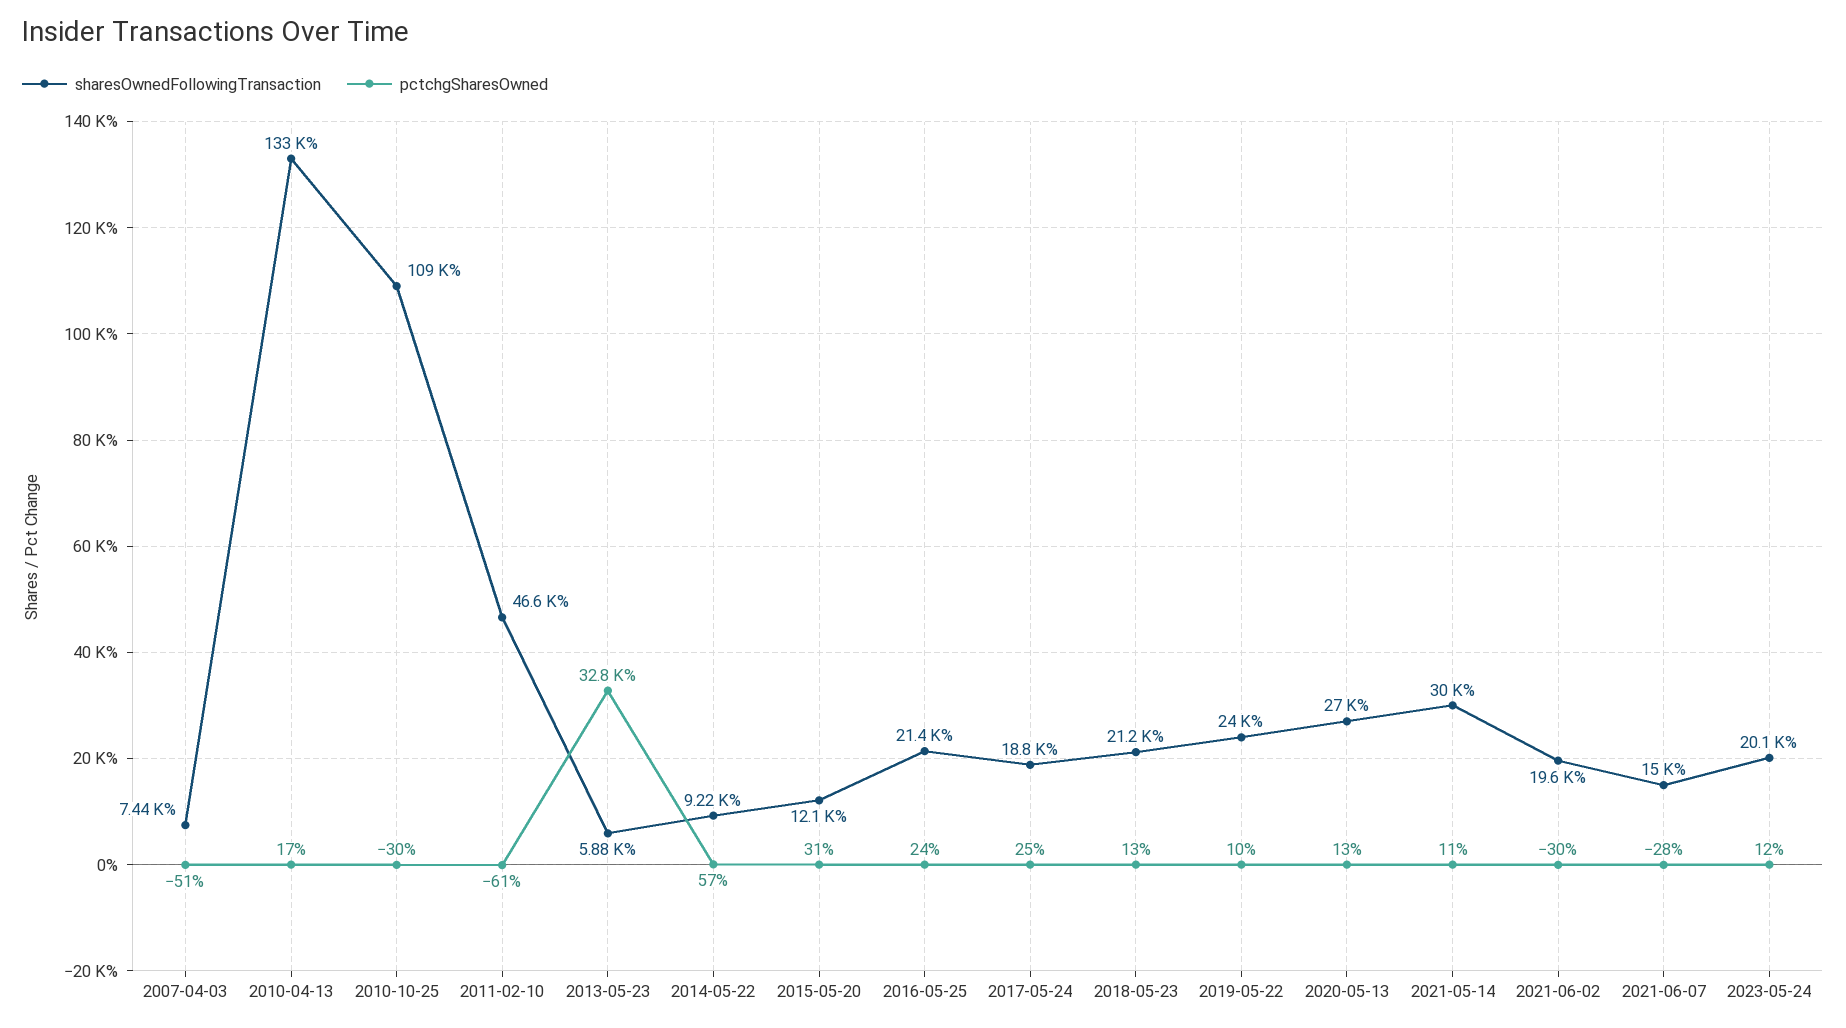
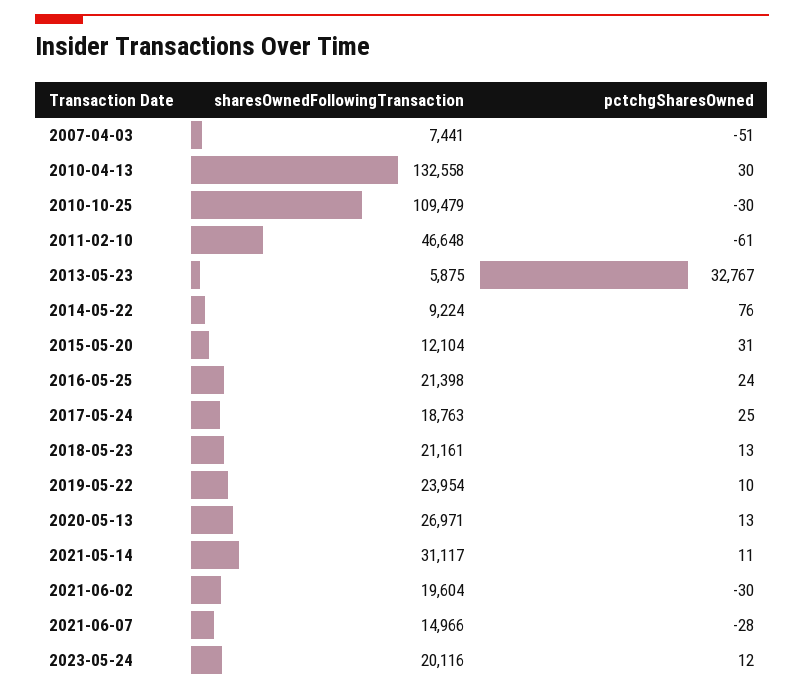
pctchgSharesOwned, 2010-04-13: 17 -> 30
pctchgSharesOwned, 2014-05-22: 57 -> 76
sharesOwnedFollowingTransaction, 2021-05-14: 30000 -> 31117

